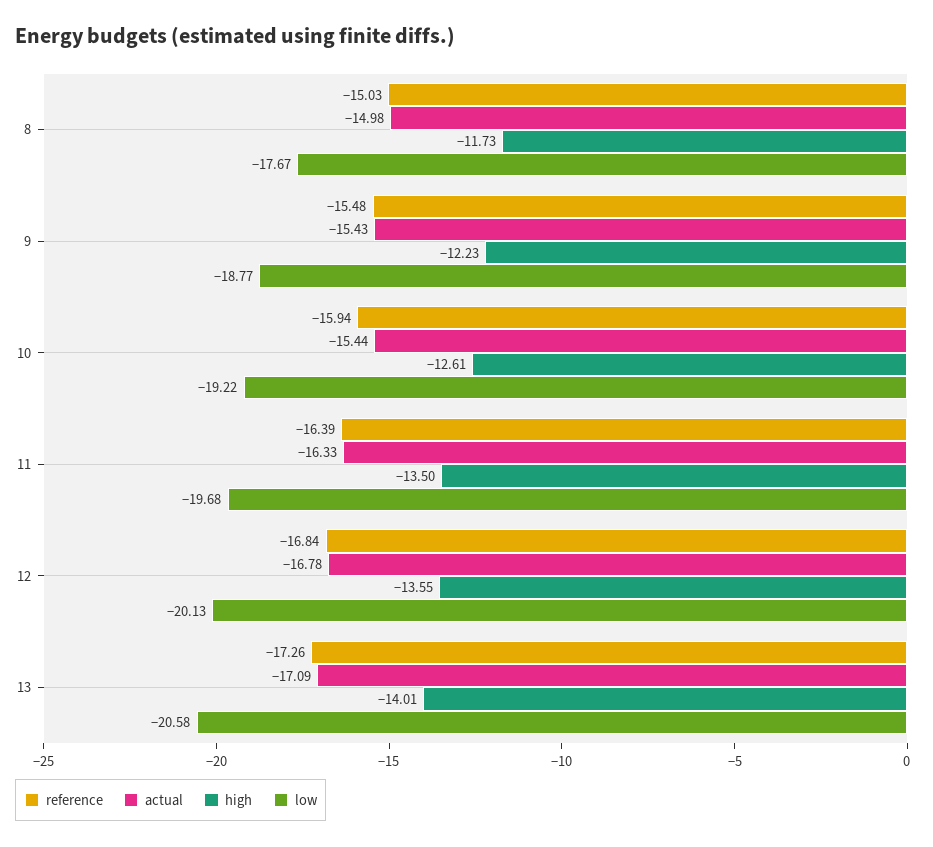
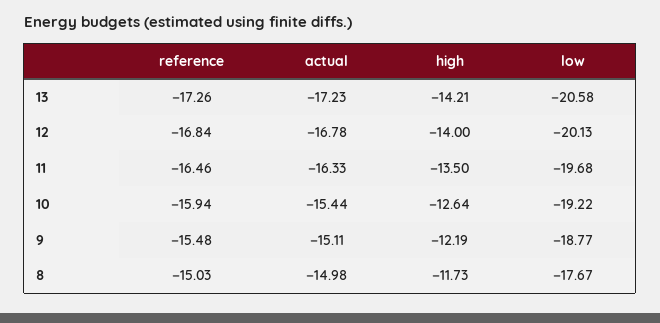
actual, 9: -15.43 -> -15.11
high, 9: -12.23 -> -12.19
high, 10: -12.61 -> -12.64
reference, 11: -16.39 -> -16.46
high, 12: -13.55 -> -14
actual, 13: -17.09 -> -17.23
high, 13: -14.01 -> -14.21

